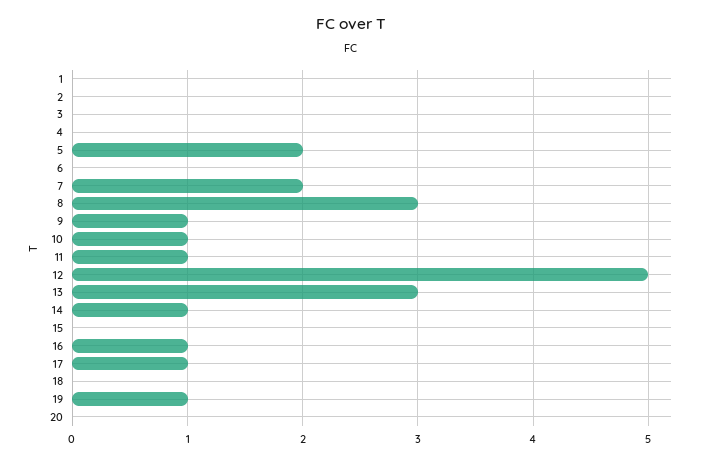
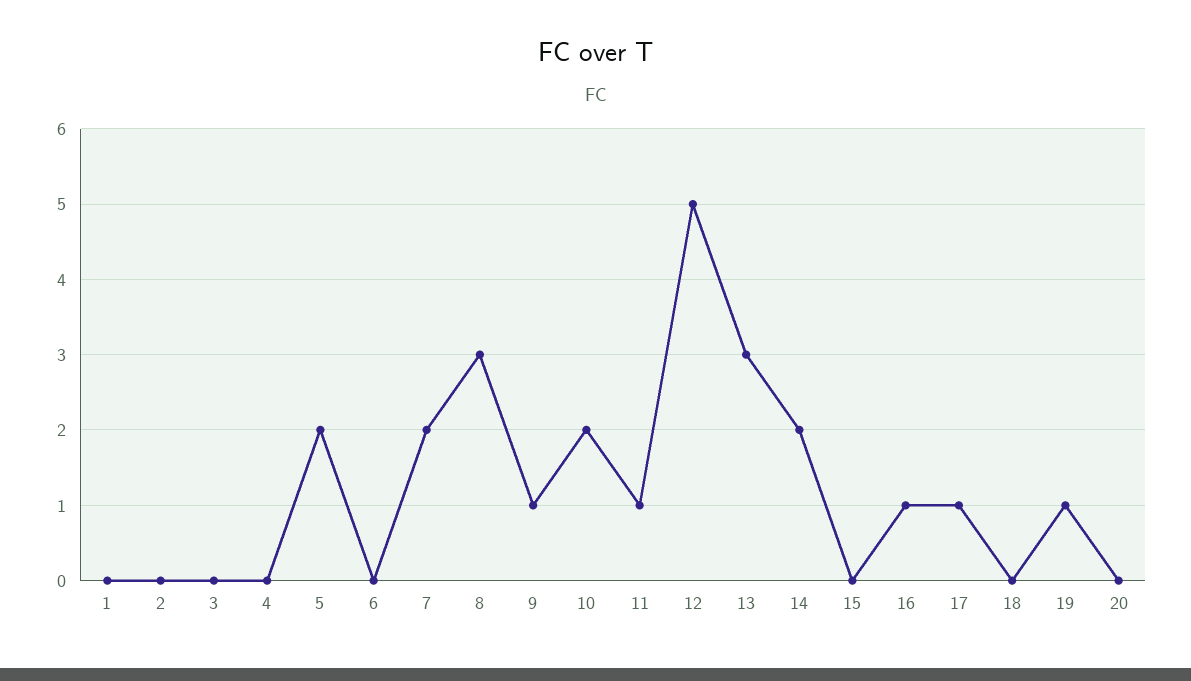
10: 1 -> 2
14: 1 -> 2

